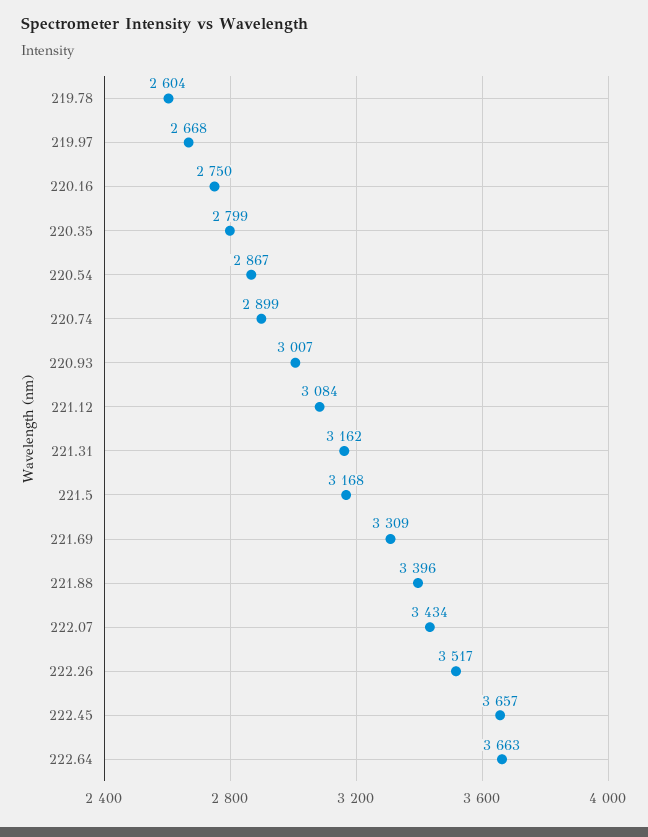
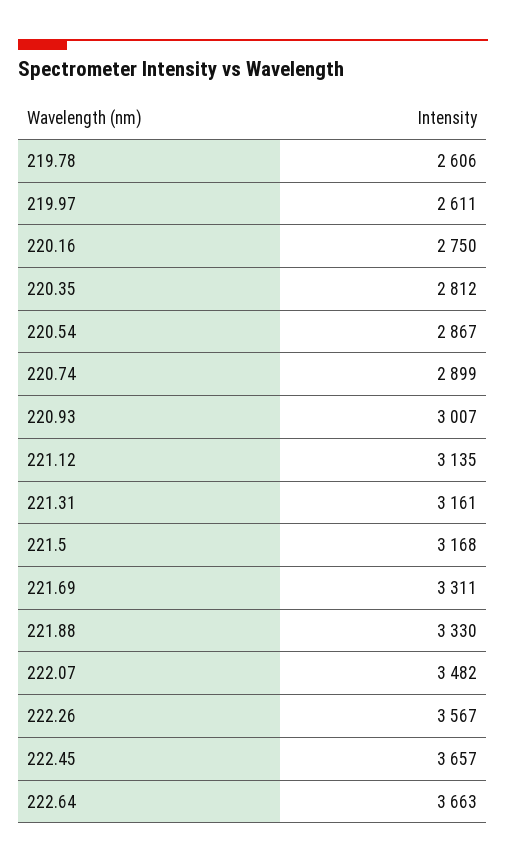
219.78: 2604 -> 2606
219.97: 2668 -> 2611
220.35: 2799 -> 2812
221.12: 3084 -> 3135
221.31: 3162 -> 3161
221.69: 3309 -> 3311
221.88: 3396 -> 3330
222.07: 3434 -> 3482
222.26: 3517 -> 3567

